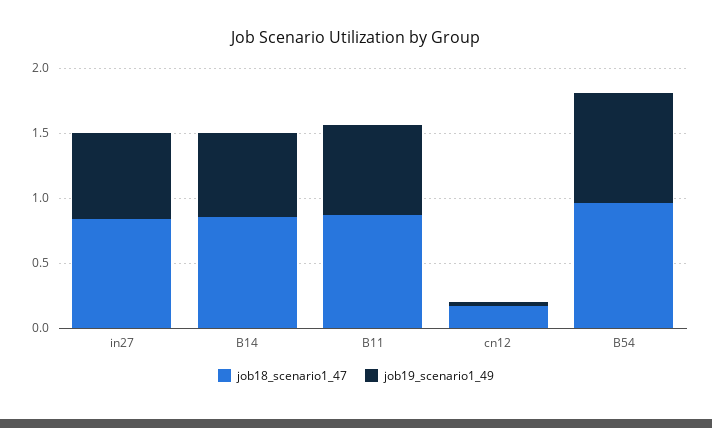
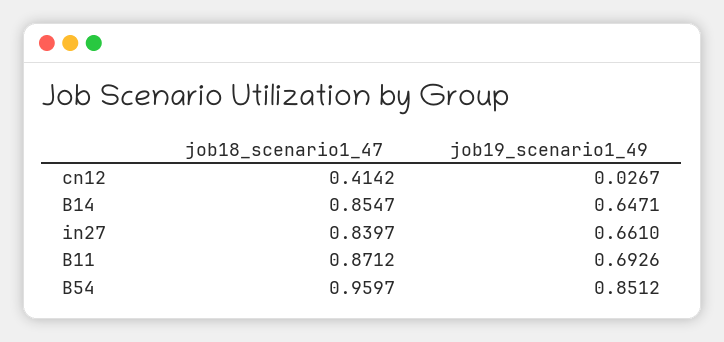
job18_scenario1_47, cn12: 0.2 -> 0.4142

